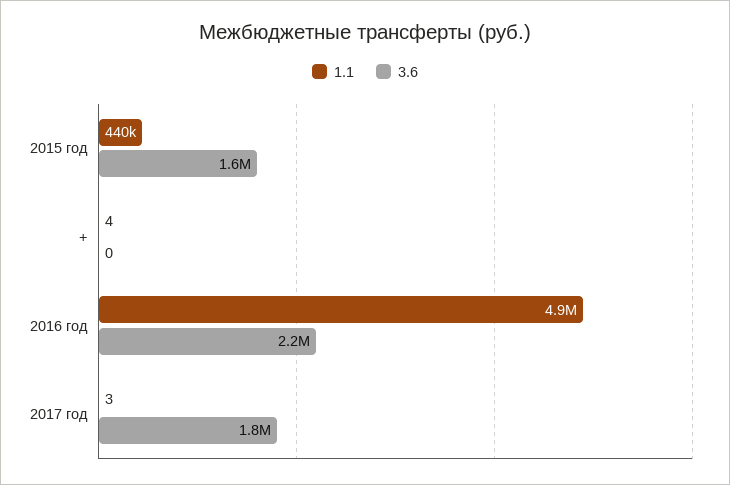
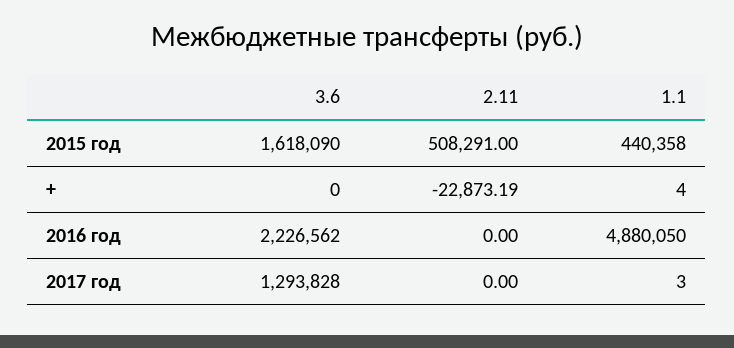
3.6, 2017 год: 1800000 -> 1293828
2.11, 2015 год: none -> 508291
2.11, +: none -> -22873.19
2.11, 2016 год: none -> 0
2.11, 2017 год: none -> 0

